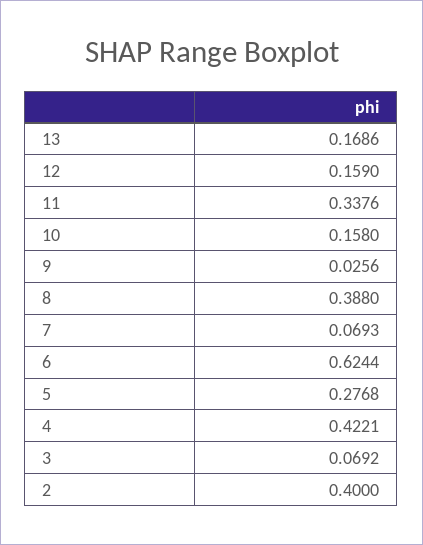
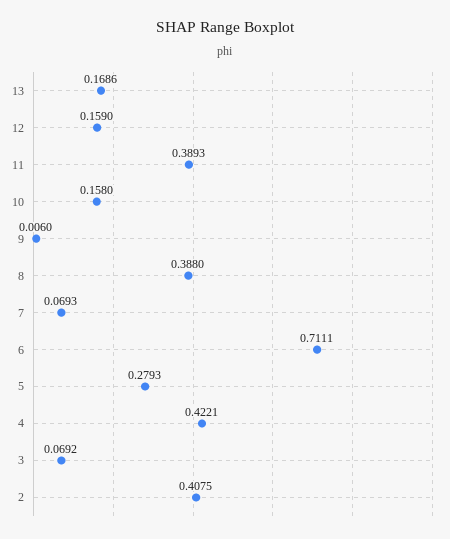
11: 0.3376 -> 0.3893
9: 0.0256 -> 0.006
6: 0.6244 -> 0.7111
5: 0.2768 -> 0.2793
2: 0.4 -> 0.4075

